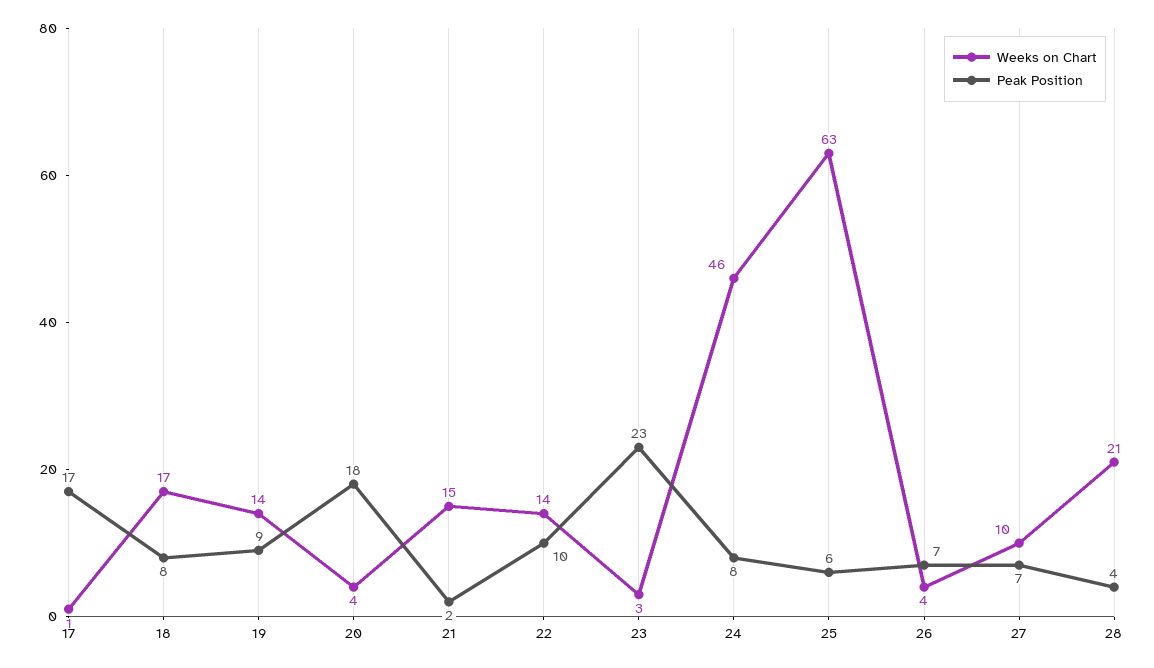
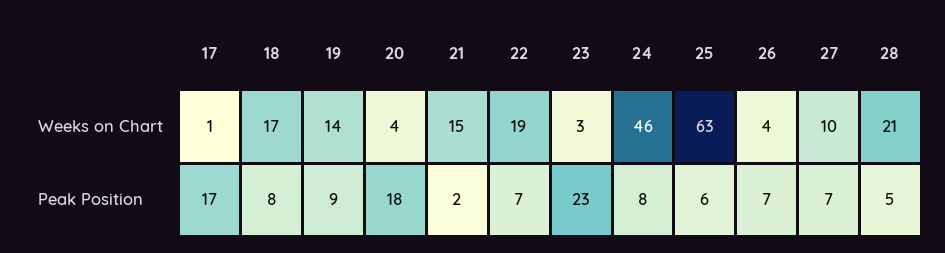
Weeks on Chart, 22: 14 -> 19
Peak Position, 22: 10 -> 7
Peak Position, 28: 4 -> 5

